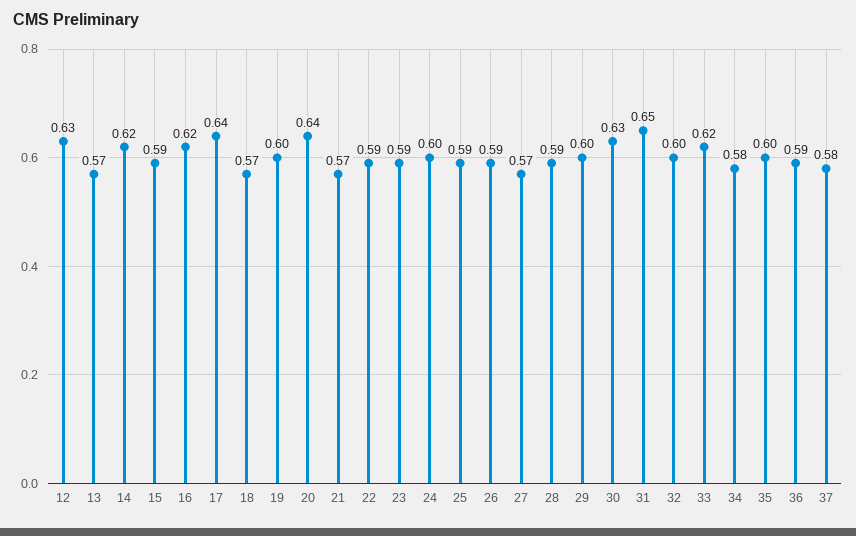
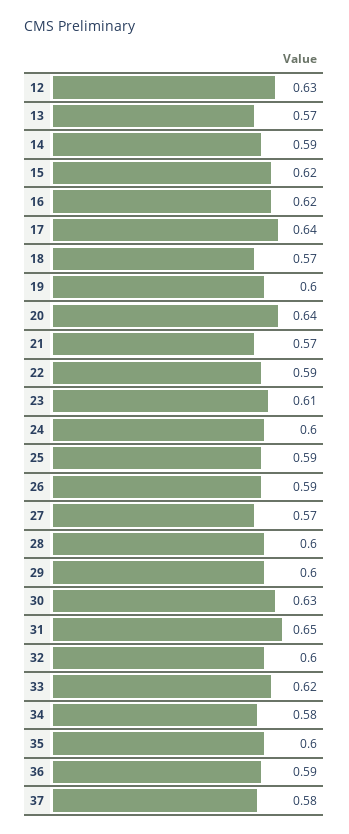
14: 0.62 -> 0.59
15: 0.59 -> 0.62
23: 0.59 -> 0.61
28: 0.59 -> 0.6

